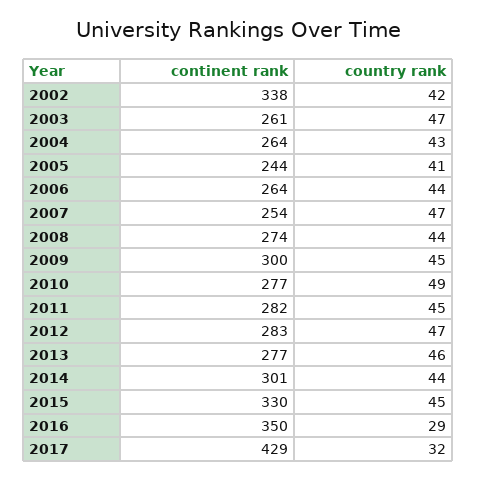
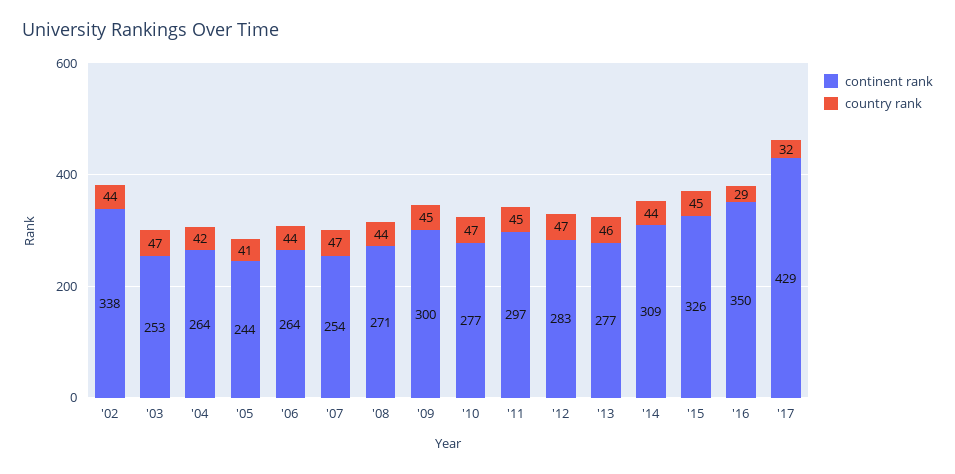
country rank, 2002: 42 -> 44
continent rank, 2003: 261 -> 253
country rank, 2004: 43 -> 42
continent rank, 2008: 274 -> 271
country rank, 2010: 49 -> 47
continent rank, 2011: 282 -> 297
continent rank, 2014: 301 -> 309
continent rank, 2015: 330 -> 326

